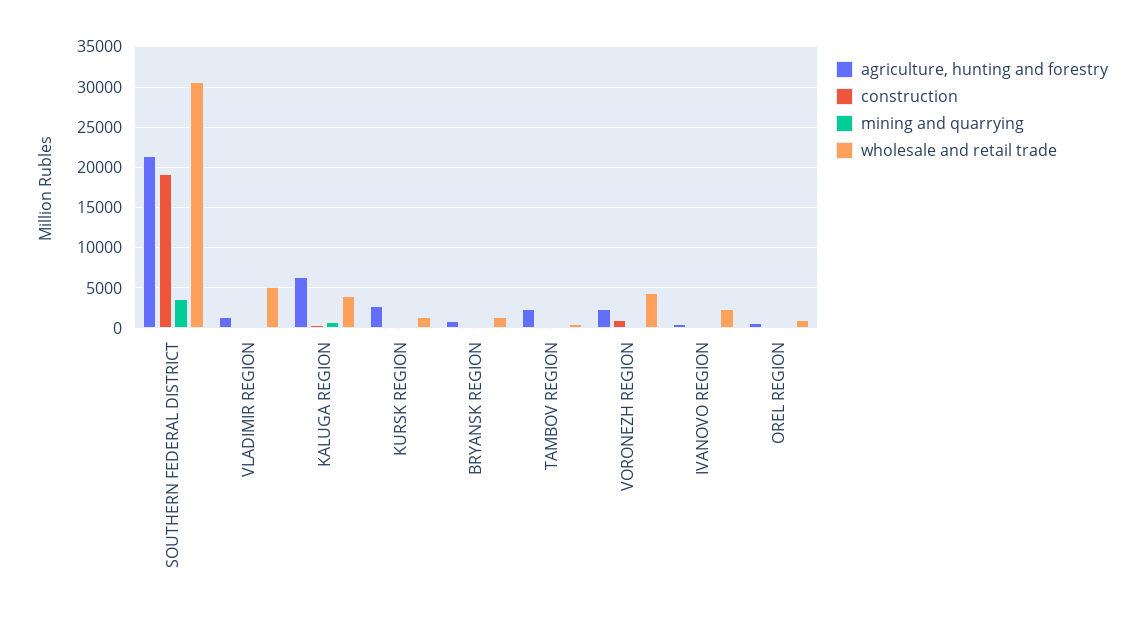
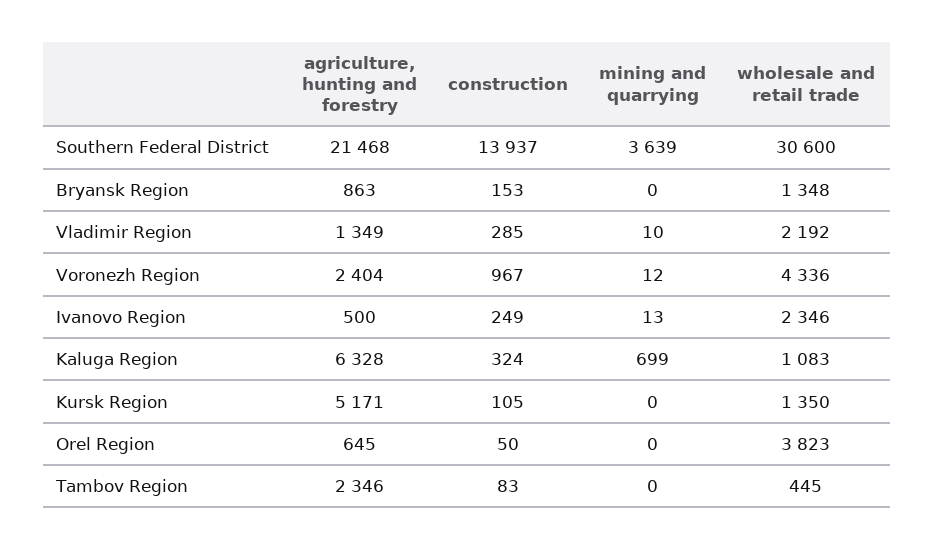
construction, SOUTHERN FEDERAL DISTRICT: 19000 -> 13937
wholesale and retail trade, VLADIMIR REGION: 5000 -> 2192
wholesale and retail trade, KALUGA REGION: 4000 -> 1083
agriculture, hunting and forestry, KURSK REGION: 3000 -> 5171
wholesale and retail trade, OREL REGION: 1000 -> 3823

